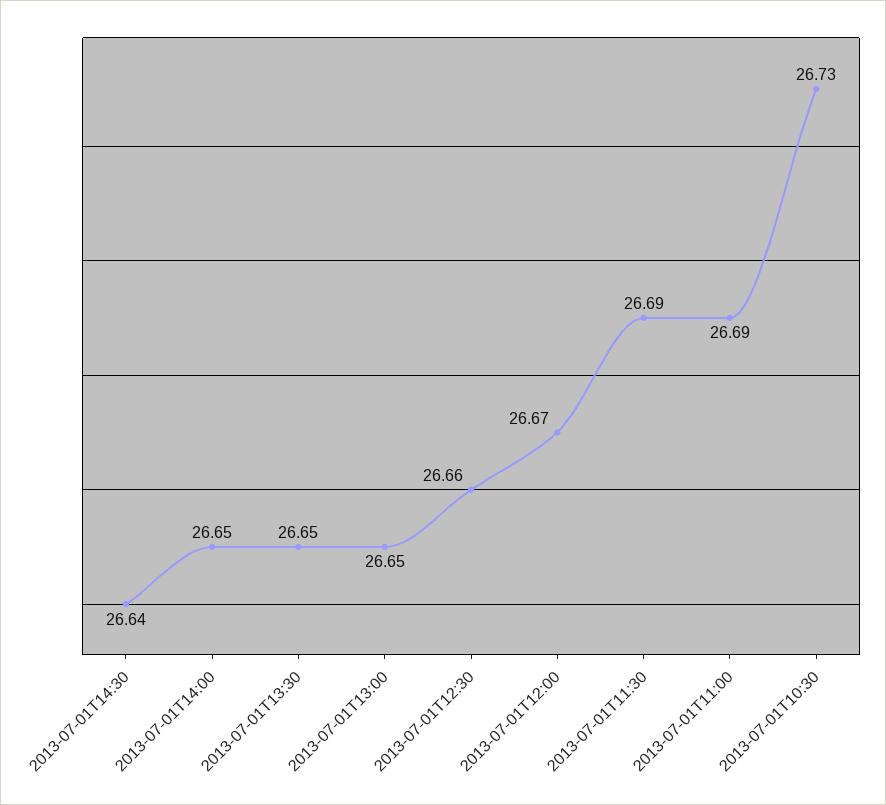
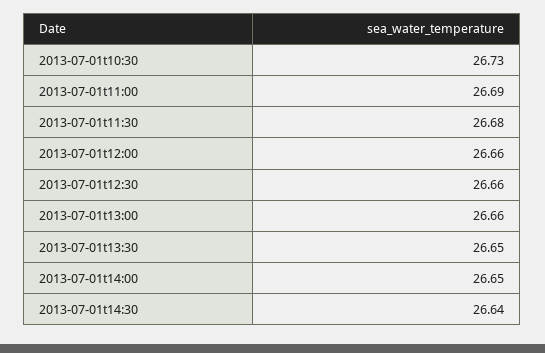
2013-07-01T13:00: 26.65 -> 26.66
2013-07-01T12:00: 26.67 -> 26.66
2013-07-01T11:30: 26.69 -> 26.68

